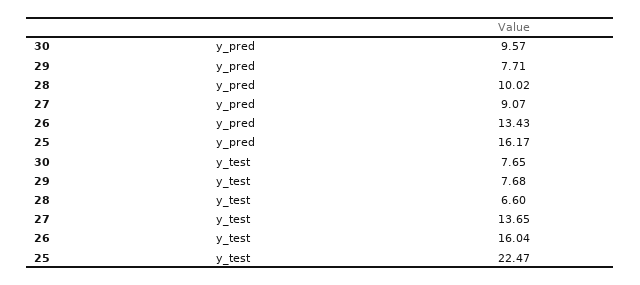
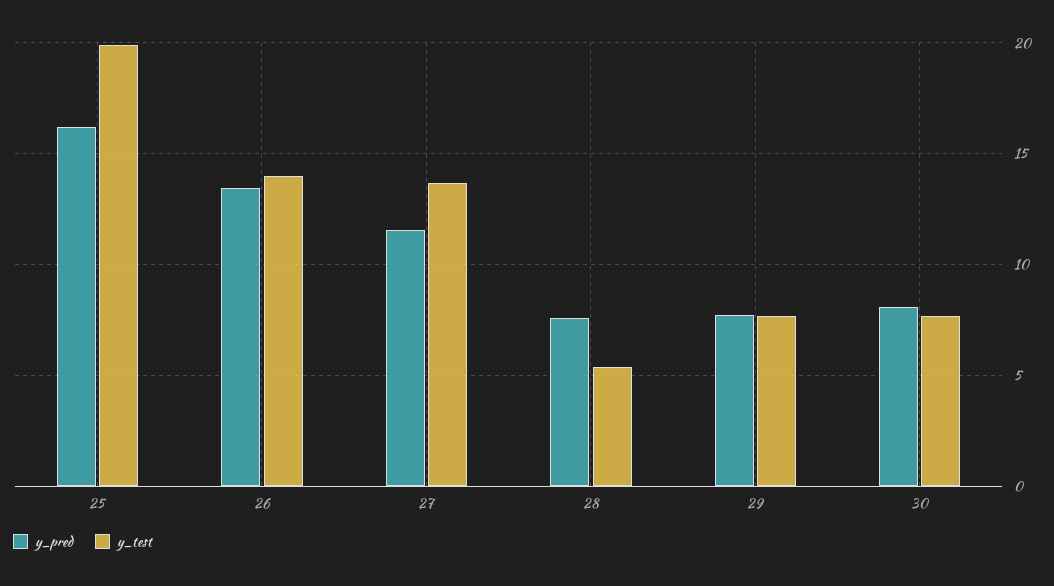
y_pred, 30: 9.57 -> 8
y_pred, 28: 10.02 -> 7.5
y_pred, 27: 9.07 -> 11.5
y_test, 28: 6.6 -> 5.5
y_test, 26: 16.04 -> 14
y_test, 25: 22.47 -> 20

